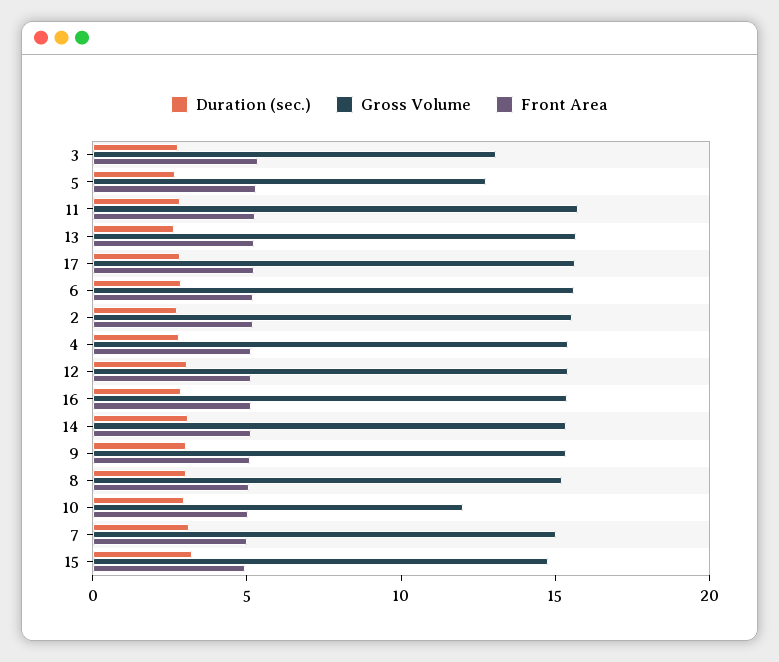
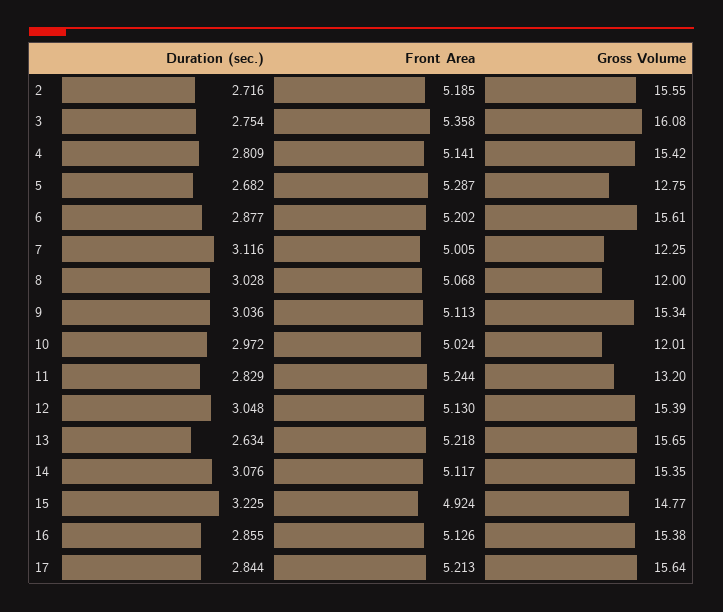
Gross Volume, 3: 13 -> 16.08
Gross Volume, 11: 16 -> 13.2
Gross Volume, 8: 15 -> 12
Gross Volume, 7: 15 -> 12.25

